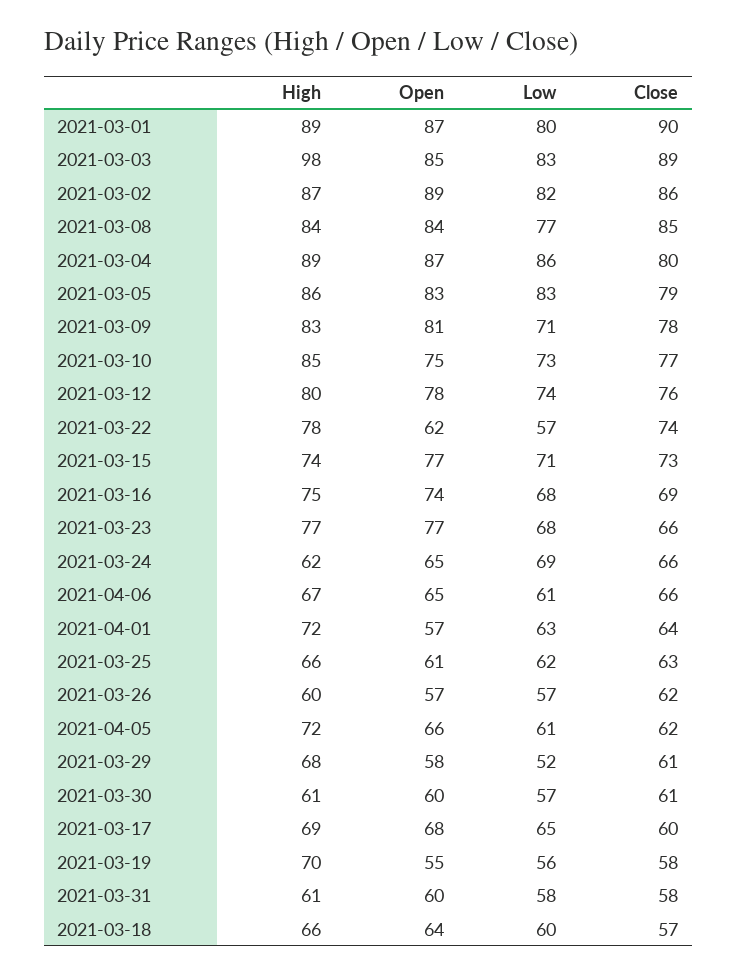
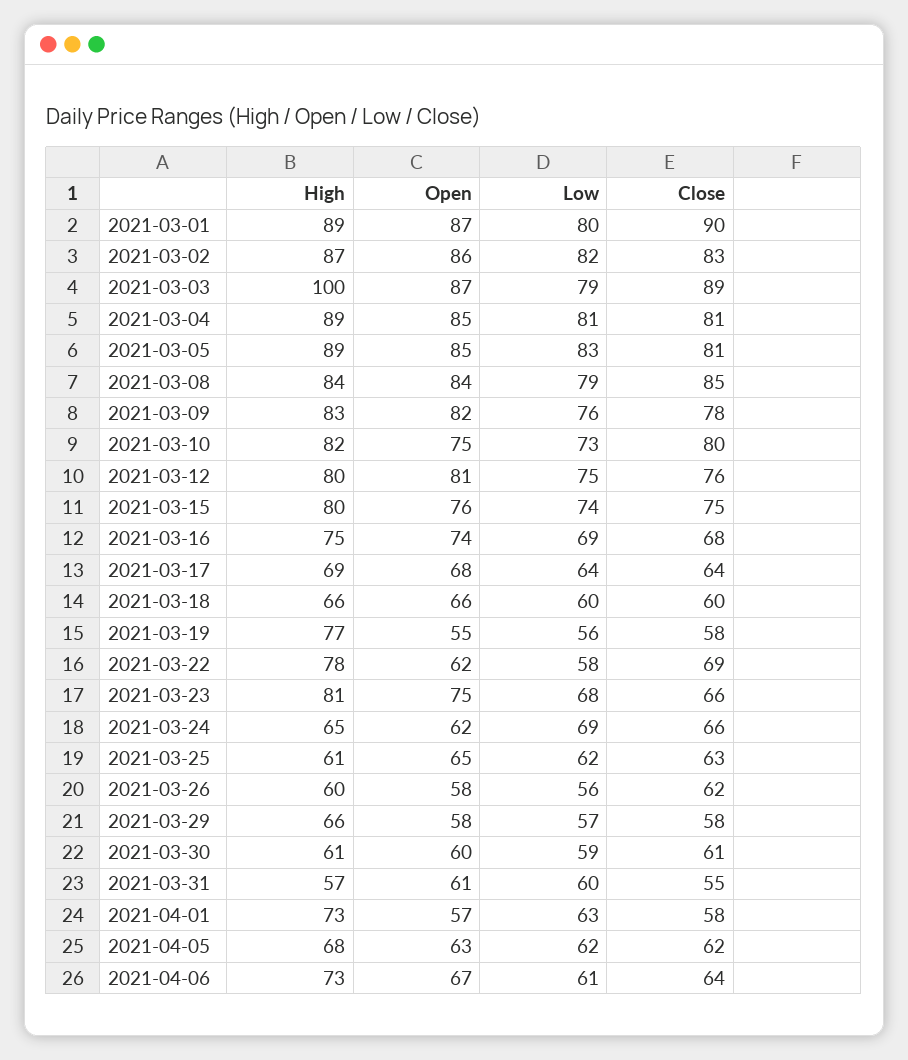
High, 2021-03-03: 98 -> 100
Open, 2021-03-03: 85 -> 87
Low, 2021-03-03: 83 -> 79
Open, 2021-03-02: 89 -> 86
Close, 2021-03-02: 86 -> 83
Low, 2021-03-08: 77 -> 79
Open, 2021-03-04: 87 -> 85
Low, 2021-03-04: 86 -> 81
Close, 2021-03-04: 80 -> 81
High, 2021-03-05: 86 -> 89
Open, 2021-03-05: 83 -> 85
Close, 2021-03-05: 79 -> 81
Open, 2021-03-09: 81 -> 82
Low, 2021-03-09: 71 -> 76
High, 2021-03-10: 85 -> 82
Close, 2021-03-10: 77 -> 80
Open, 2021-03-12: 78 -> 81
Low, 2021-03-12: 74 -> 75
Low, 2021-03-22: 57 -> 58
Close, 2021-03-22: 74 -> 69
High, 2021-03-15: 74 -> 80
Open, 2021-03-15: 77 -> 76
Low, 2021-03-15: 71 -> 74
Close, 2021-03-15: 73 -> 75
Low, 2021-03-16: 68 -> 69
Close, 2021-03-16: 69 -> 68
High, 2021-03-23: 77 -> 81
Open, 2021-03-23: 77 -> 75
High, 2021-03-24: 62 -> 65
Open, 2021-03-24: 65 -> 62
High, 2021-04-06: 67 -> 73
Open, 2021-04-06: 65 -> 67
Close, 2021-04-06: 66 -> 64
High, 2021-04-01: 72 -> 73
Close, 2021-04-01: 64 -> 58
High, 2021-03-25: 66 -> 61
Open, 2021-03-25: 61 -> 65
Open, 2021-03-26: 57 -> 58
Low, 2021-03-26: 57 -> 56
High, 2021-04-05: 72 -> 68
Open, 2021-04-05: 66 -> 63
Low, 2021-04-05: 61 -> 62
High, 2021-03-29: 68 -> 66
Low, 2021-03-29: 52 -> 57
Close, 2021-03-29: 61 -> 58
Low, 2021-03-30: 57 -> 59
Low, 2021-03-17: 65 -> 64
Close, 2021-03-17: 60 -> 64
High, 2021-03-19: 70 -> 77
High, 2021-03-31: 61 -> 57
Open, 2021-03-31: 60 -> 61
Low, 2021-03-31: 58 -> 60
Close, 2021-03-31: 58 -> 55
Open, 2021-03-18: 64 -> 66
Close, 2021-03-18: 57 -> 60

